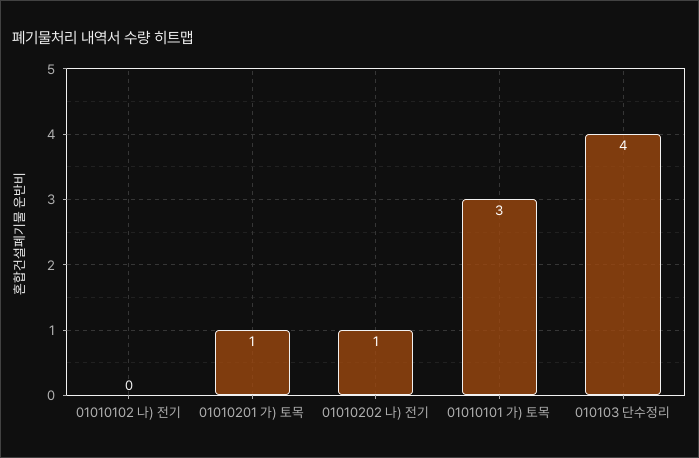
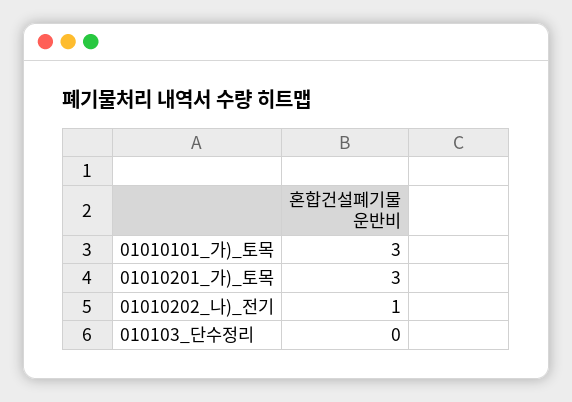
01010102 나) 전기: 0 -> none
01010201 가) 토목: 1 -> 3
010103 단수정리: 4 -> 0

